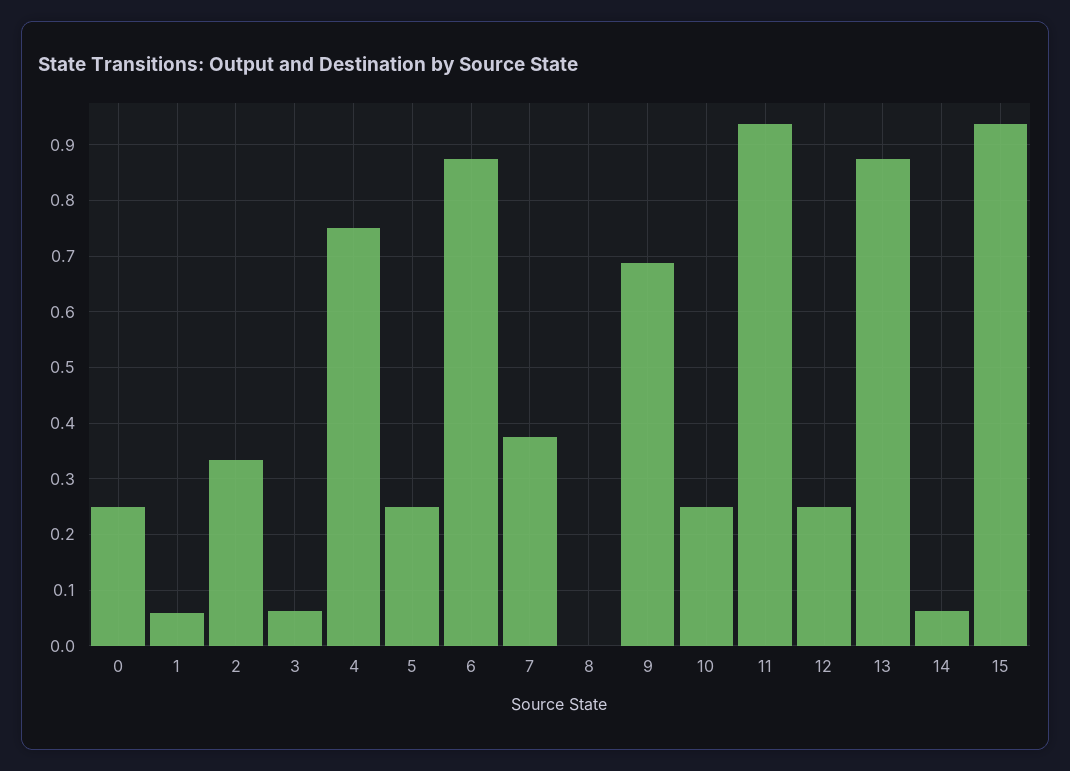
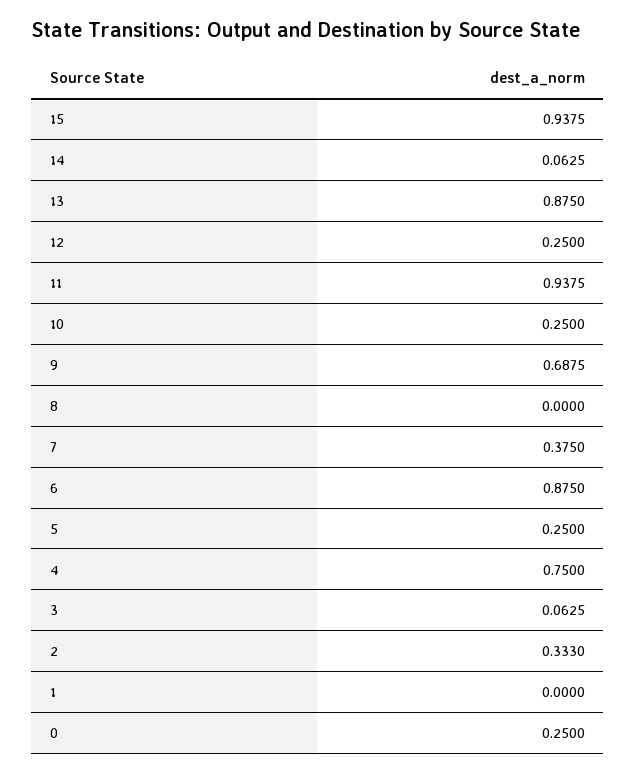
1: 0.06 -> 0

